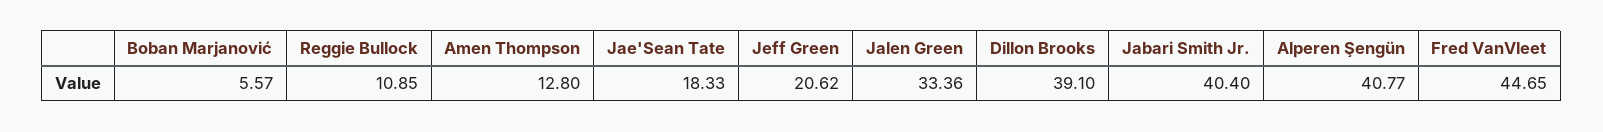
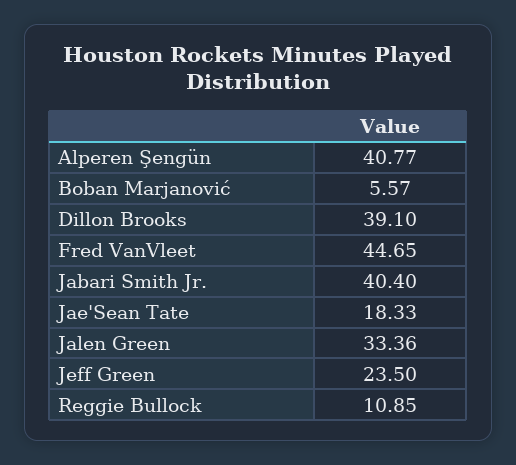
Amen Thompson: 12.8 -> none
Jeff Green: 20.62 -> 23.5

